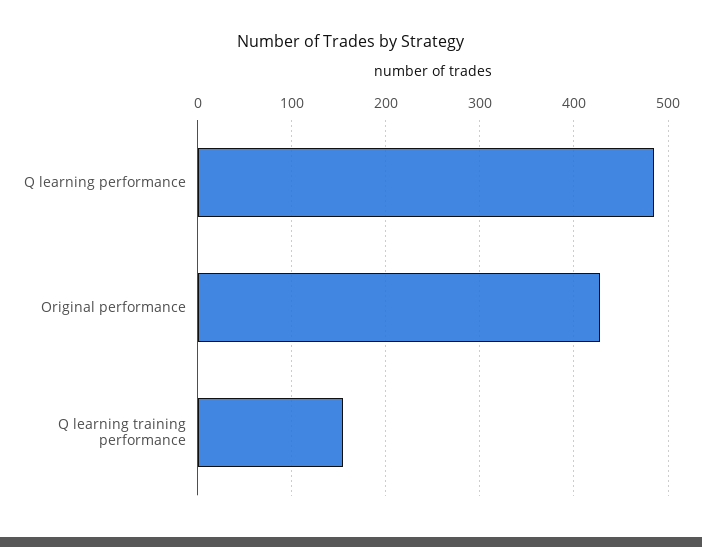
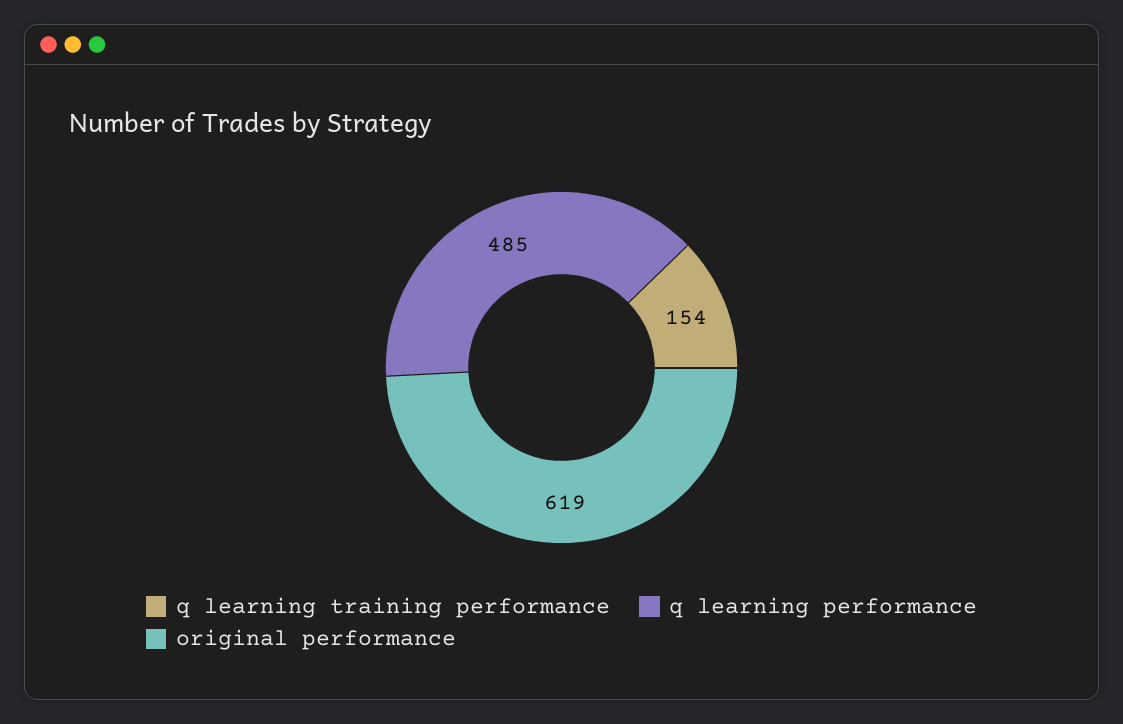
Original performance: 430 -> 619

